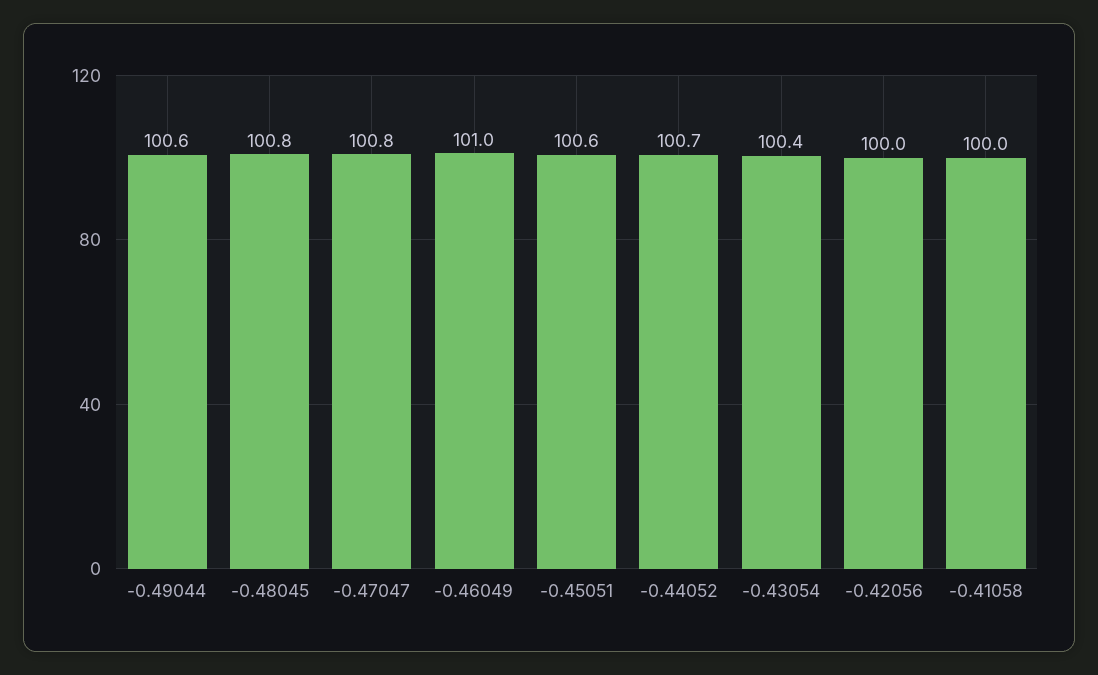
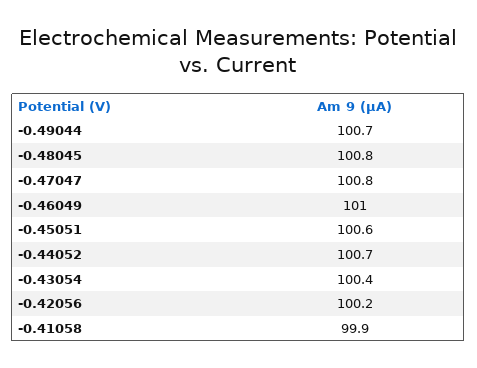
-0.49044: 100.6 -> 100.7
-0.42056: 100 -> 100.2
-0.41058: 100 -> 99.9

